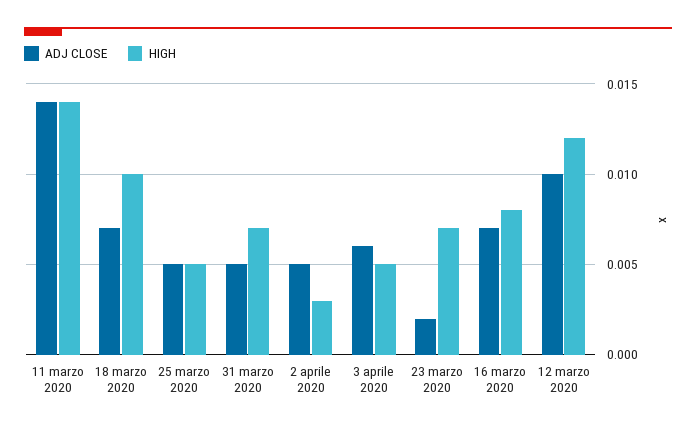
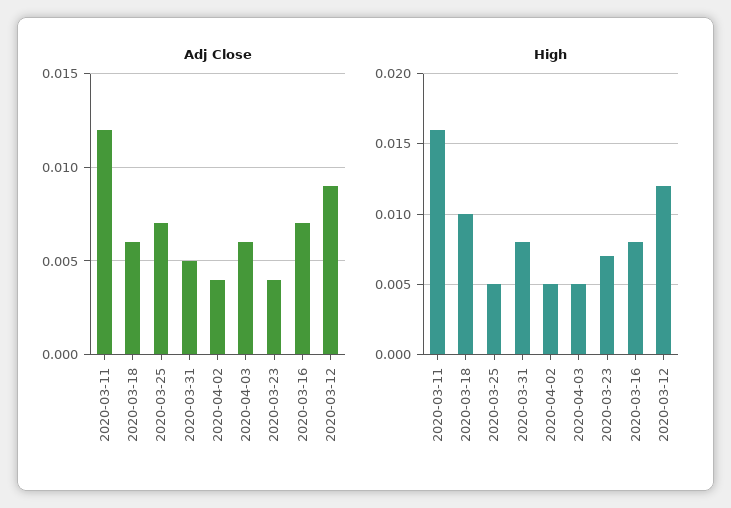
ADJ CLOSE, 11 marzo 2020: 0.014 -> 0.012
HIGH, 11 marzo 2020: 0.014 -> 0.016
ADJ CLOSE, 18 marzo 2020: 0.007 -> 0.006
ADJ CLOSE, 25 marzo 2020: 0.005 -> 0.007
HIGH, 31 marzo 2020: 0.007 -> 0.008
ADJ CLOSE, 2 aprile 2020: 0.005 -> 0.004
HIGH, 2 aprile 2020: 0.003 -> 0.005
ADJ CLOSE, 23 marzo 2020: 0.002 -> 0.004
ADJ CLOSE, 12 marzo 2020: 0.01 -> 0.009

